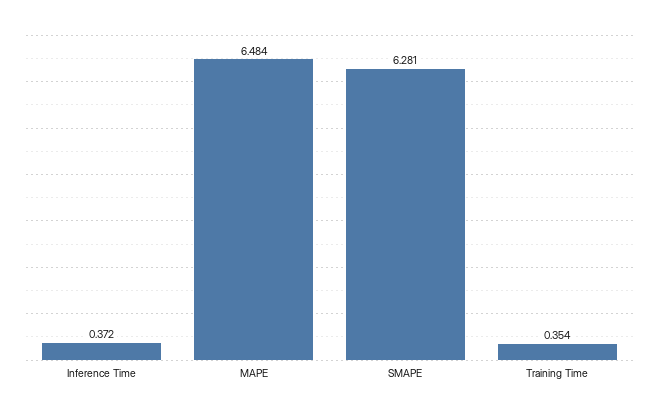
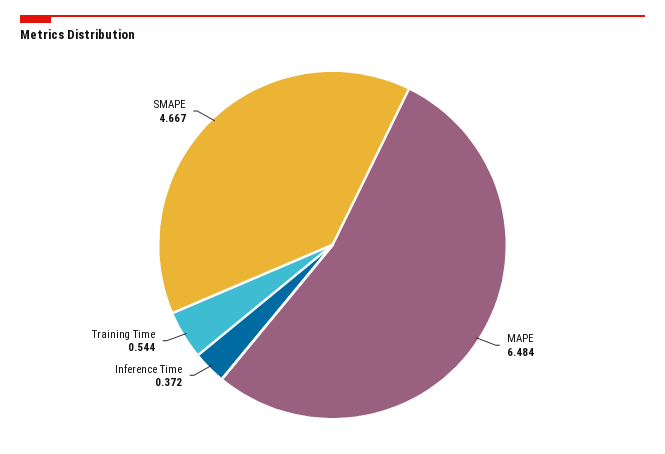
SMAPE: 6.281 -> 4.667
Training Time: 0.354 -> 0.544

